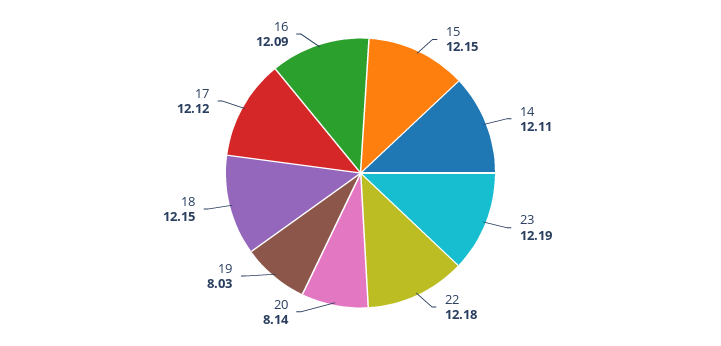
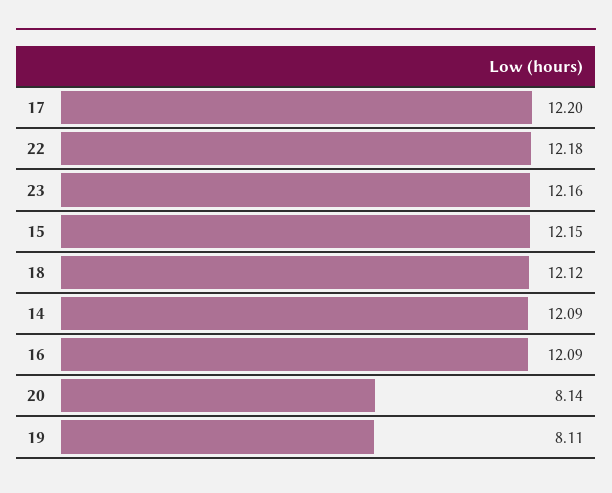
14: 12.11 -> 12.09
23: 12.19 -> 12.16
19: 8.03 -> 8.11
18: 12.15 -> 12.12
17: 12.12 -> 12.2

